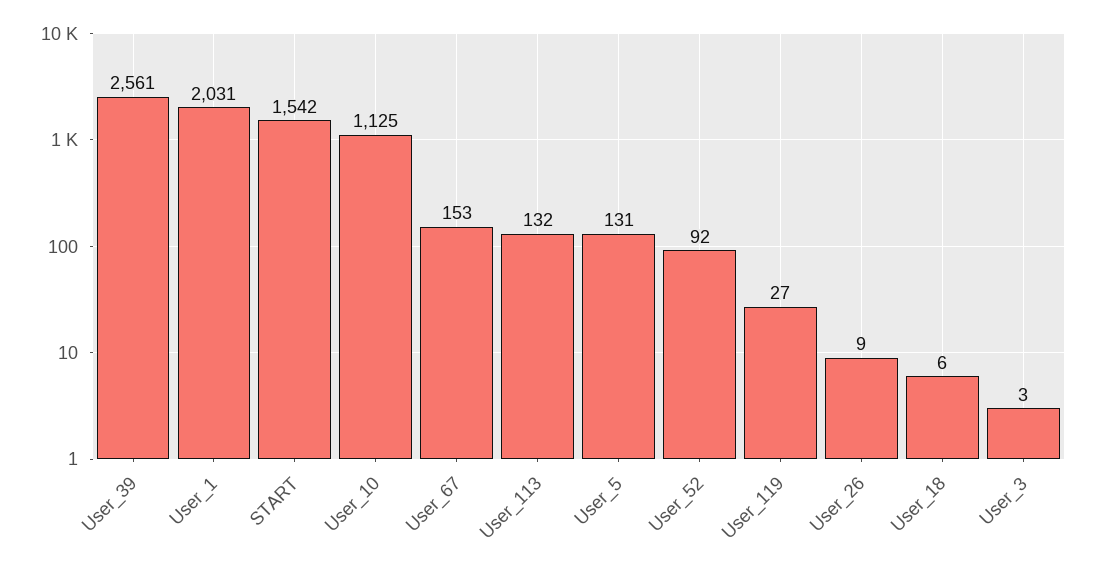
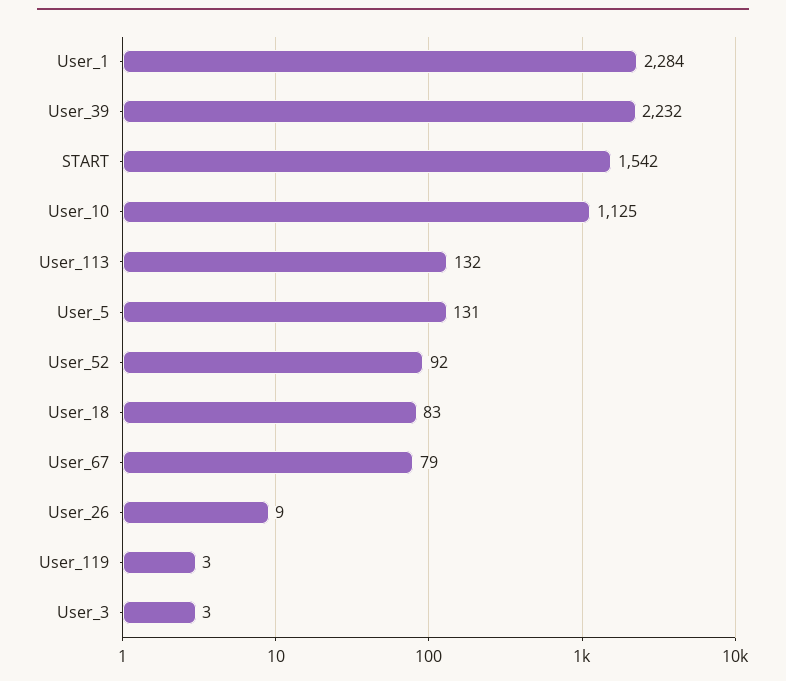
User_39: 2561 -> 2232
User_1: 2031 -> 2284
User_67: 153 -> 79
User_119: 27 -> 3
User_18: 6 -> 83

